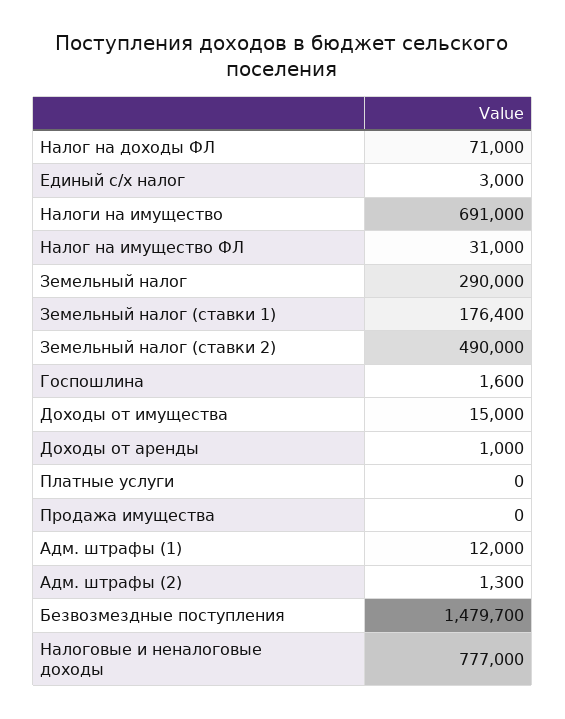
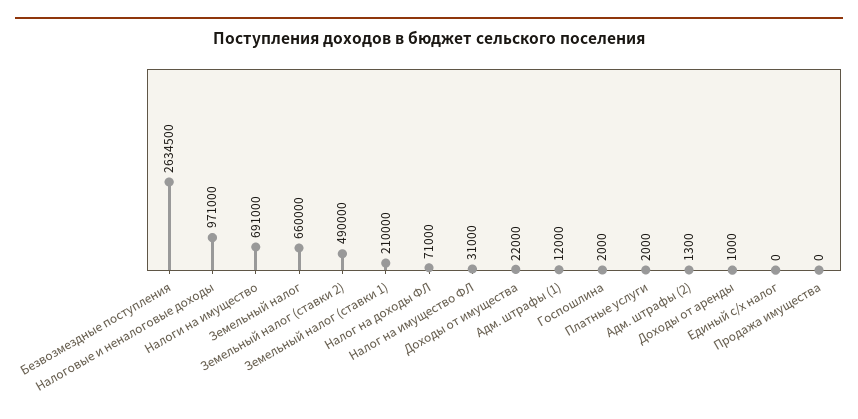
Единый с/х налог: 3000 -> 0
Земельный налог: 290000 -> 660000
Земельный налог (ставки 1): 176400 -> 210000
Госпошлина: 1600 -> 2000
Доходы от имущества: 15000 -> 22000
Платные услуги: 0 -> 2000
Безвозмездные поступления: 1479700 -> 2634500
Налоговые и неналоговые доходы: 777000 -> 971000

